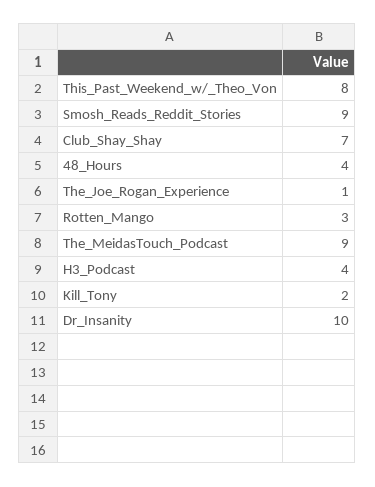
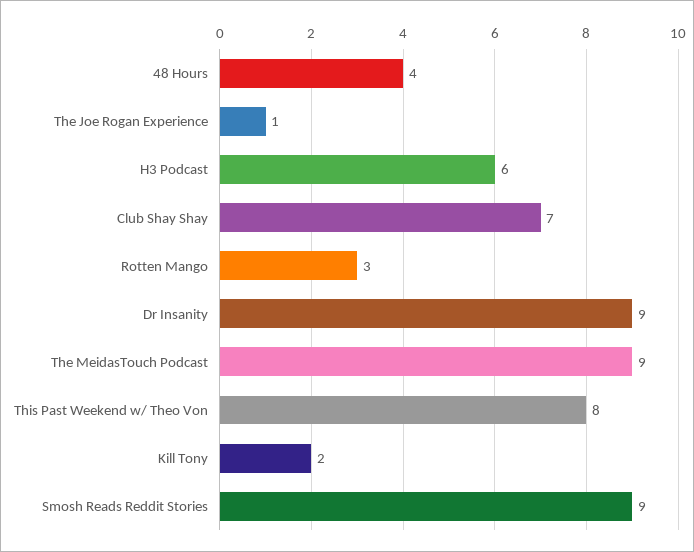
H3_Podcast: 4 -> 6
Dr_Insanity: 10 -> 9

